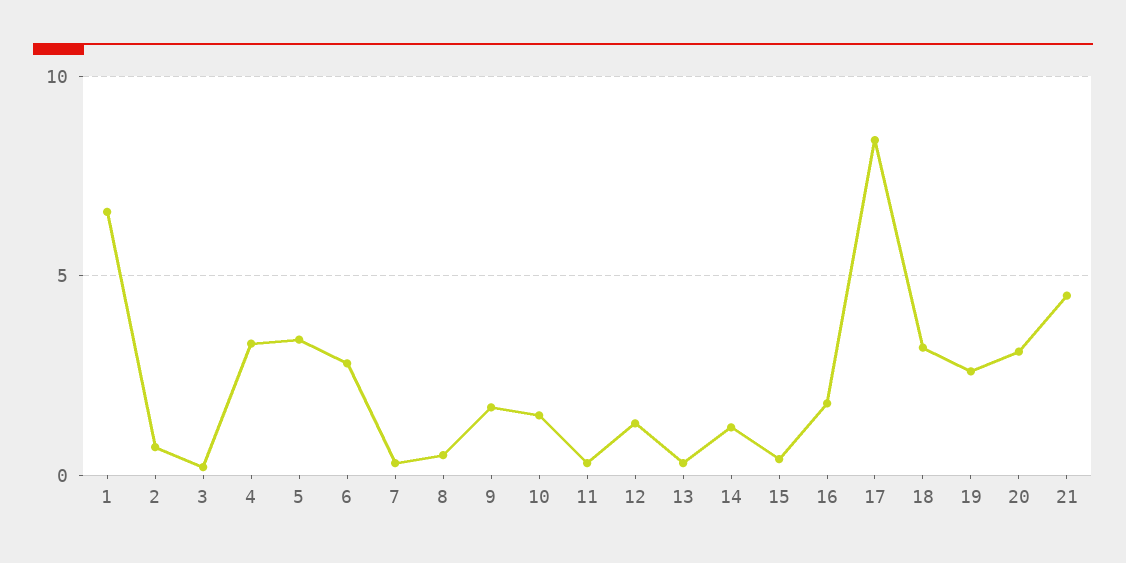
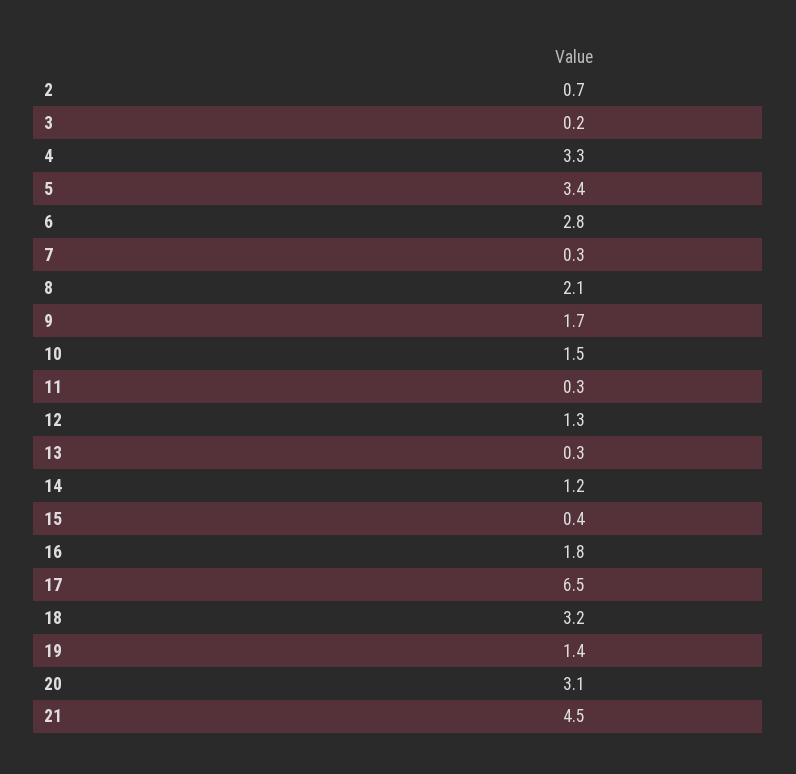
1: 6.5 -> none
8: 0.5 -> 2.1
17: 8.5 -> 6.5
19: 2.5 -> 1.4

